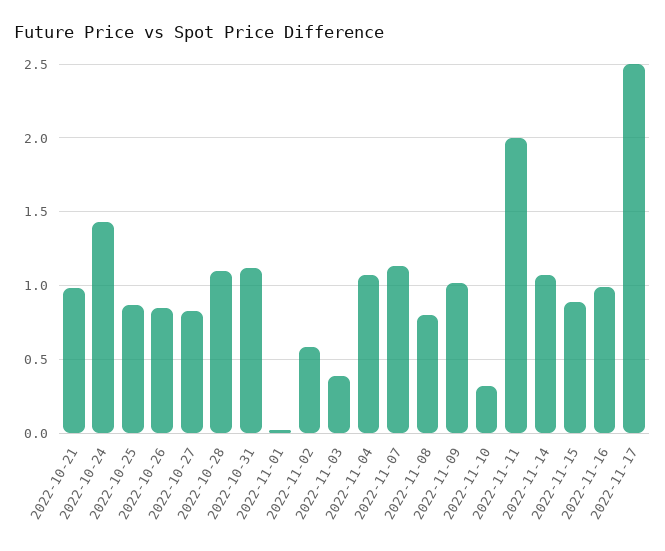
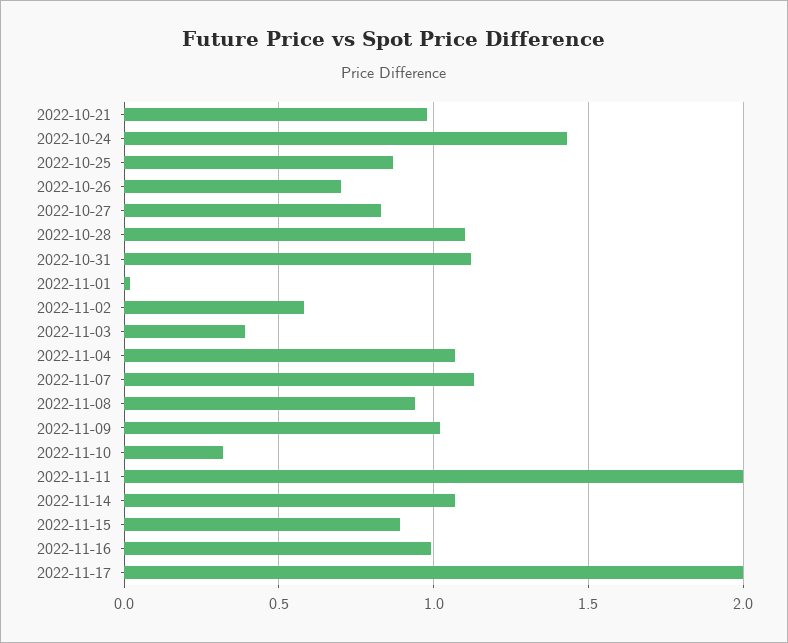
2022-10-26: 0.85 -> 0.7
2022-11-08: 0.8 -> 0.95
2022-11-17: 2.5 -> 2

